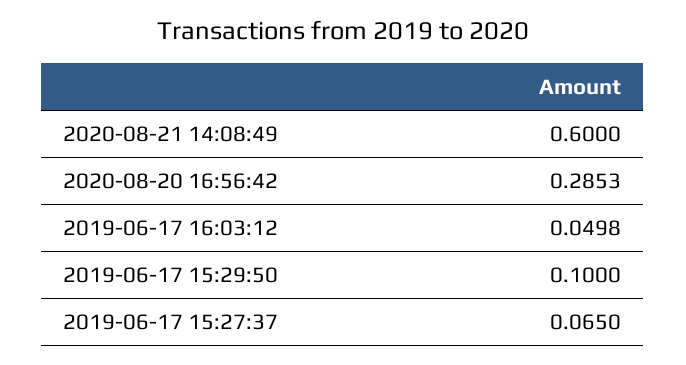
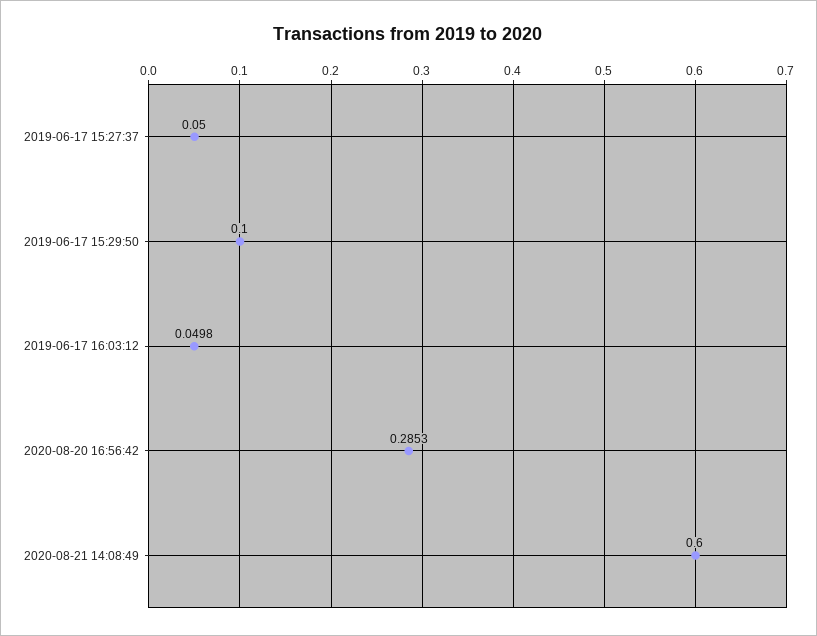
2019-06-17 15:27:37: 0.065 -> 0.05

